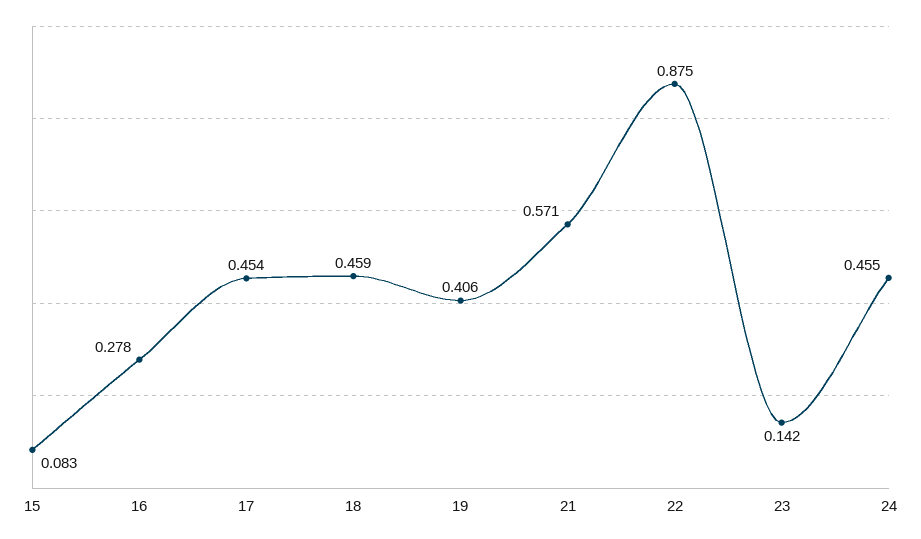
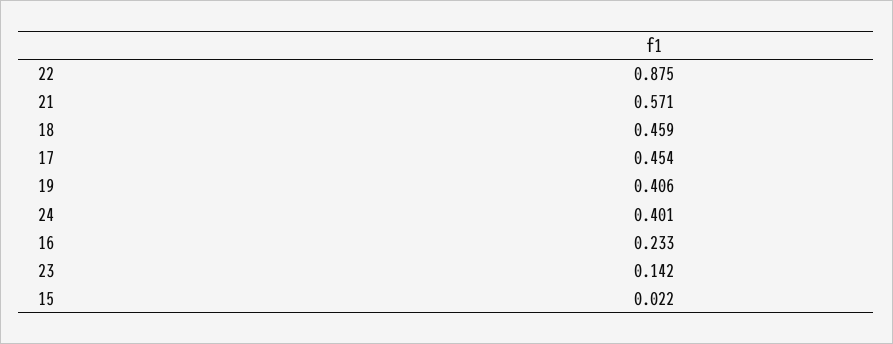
15: 0.083 -> 0.022
16: 0.278 -> 0.233
24: 0.455 -> 0.401

